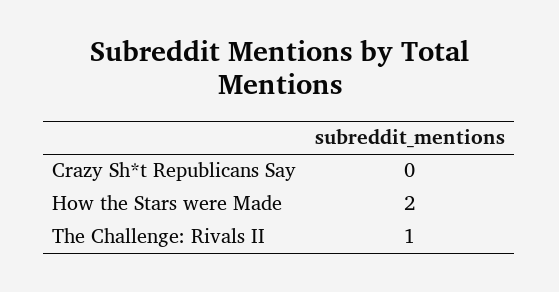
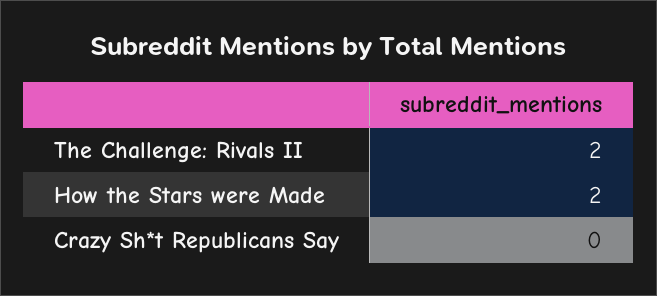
The Challenge: Rivals II: 1 -> 2

